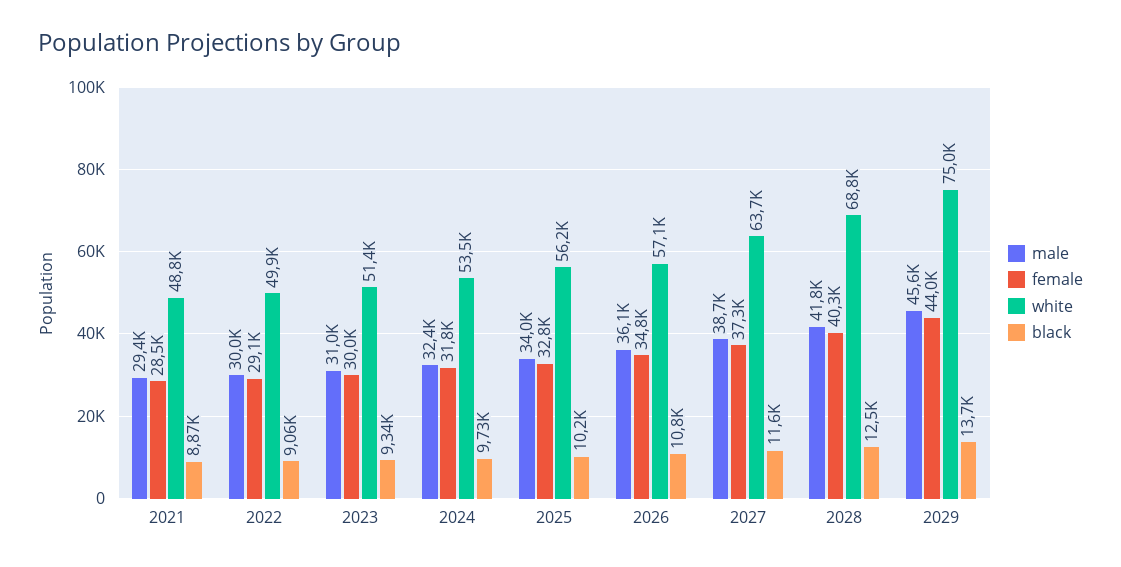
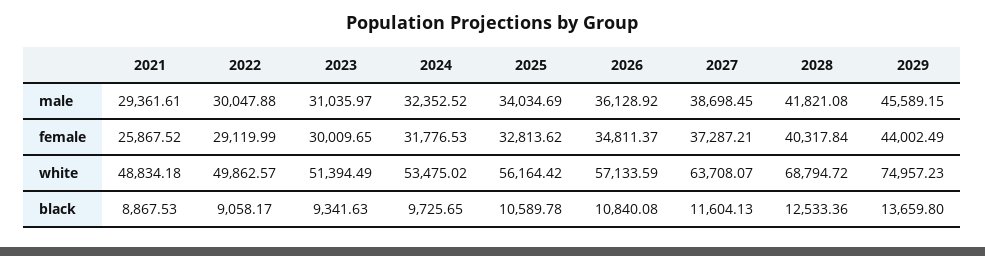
female, 2021: 28500 -> 25867.52
black, 2025: 10200 -> 10589.78

